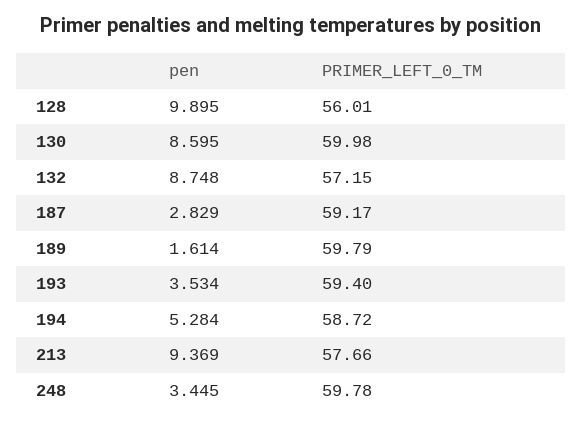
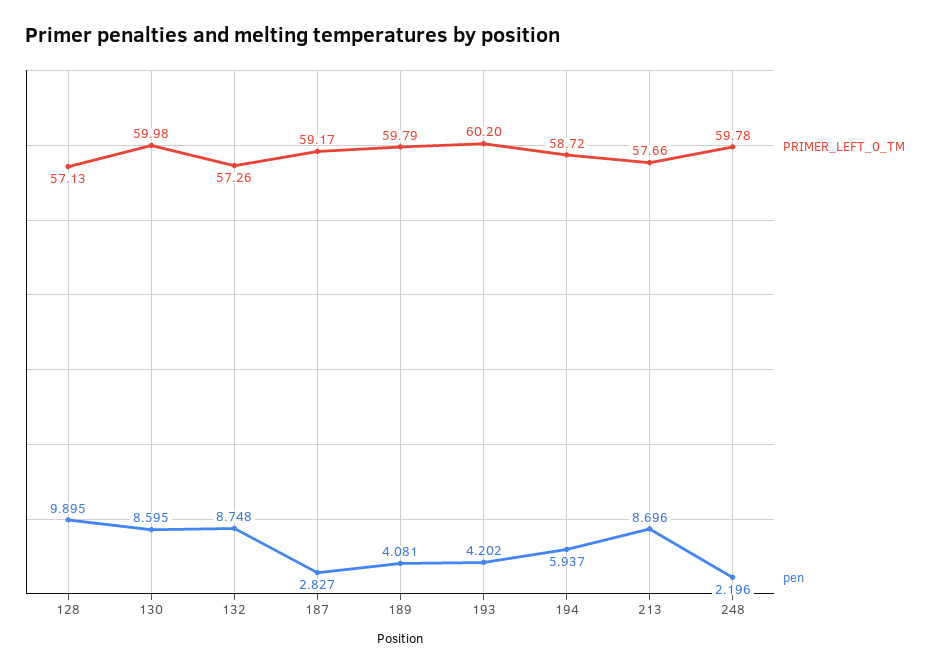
PRIMER_LEFT_0_TM, 128: 56.01 -> 57.13
PRIMER_LEFT_0_TM, 132: 57.15 -> 57.26
pen, 187: 2.829 -> 2.827
pen, 189: 1.614 -> 4.081
pen, 193: 3.534 -> 4.202
PRIMER_LEFT_0_TM, 193: 59.4 -> 60.2
pen, 194: 5.284 -> 5.937
pen, 213: 9.369 -> 8.696
pen, 248: 3.445 -> 2.196

